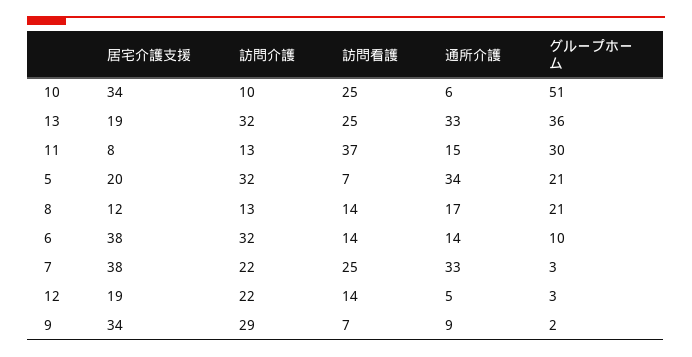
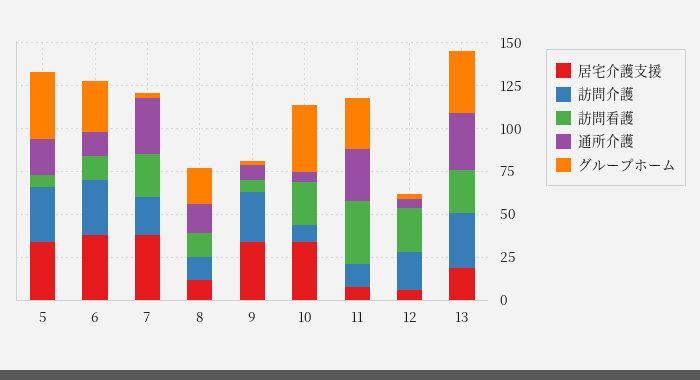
グループホーム, 10: 51 -> 40
通所介護, 11: 15 -> 30
居宅介護支援, 5: 20 -> 35
通所介護, 5: 34 -> 20
グループホーム, 5: 21 -> 40
グループホーム, 6: 10 -> 30
居宅介護支援, 12: 19 -> 5
訪問看護, 12: 14 -> 25

